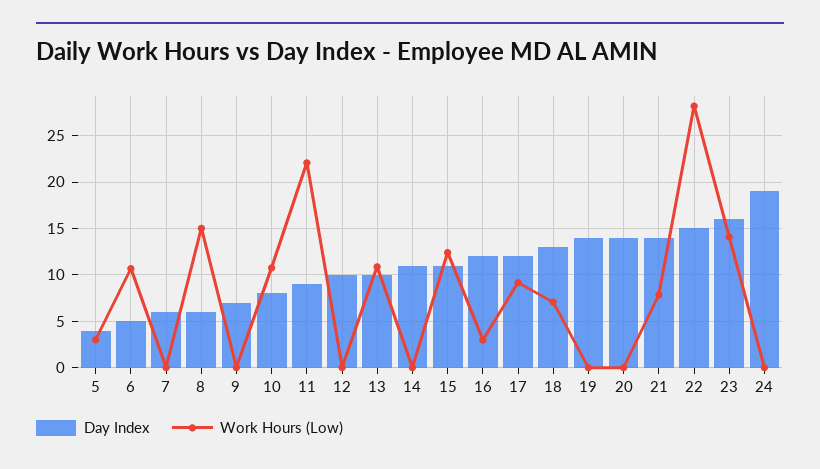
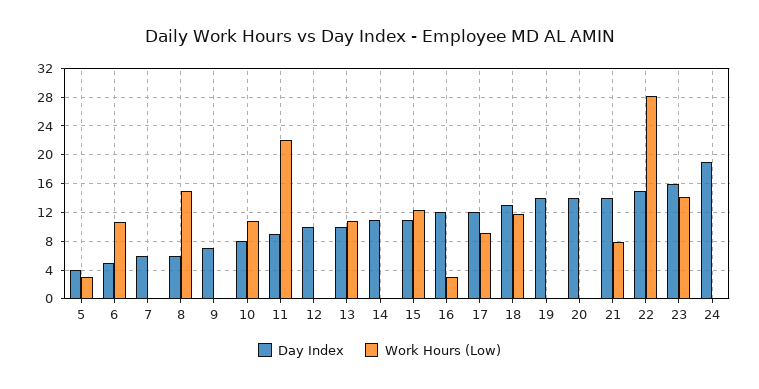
Work Hours (Low), 18: 7 -> 12

